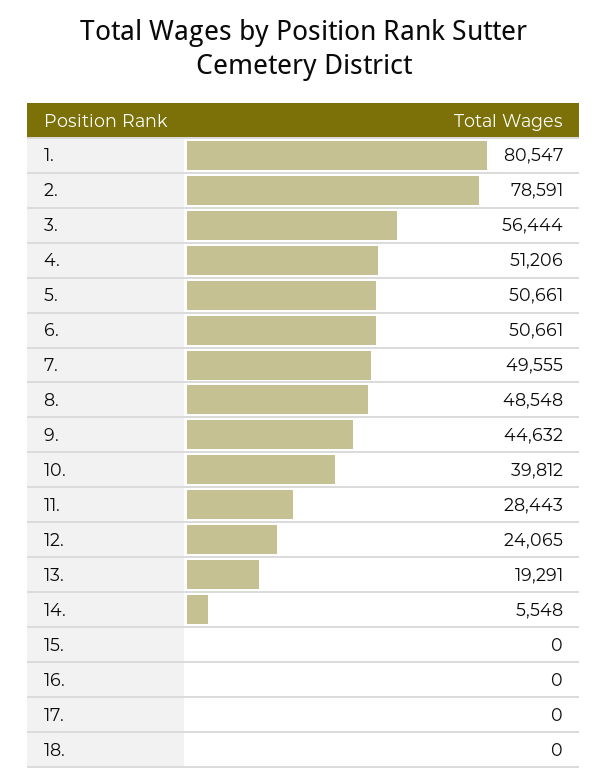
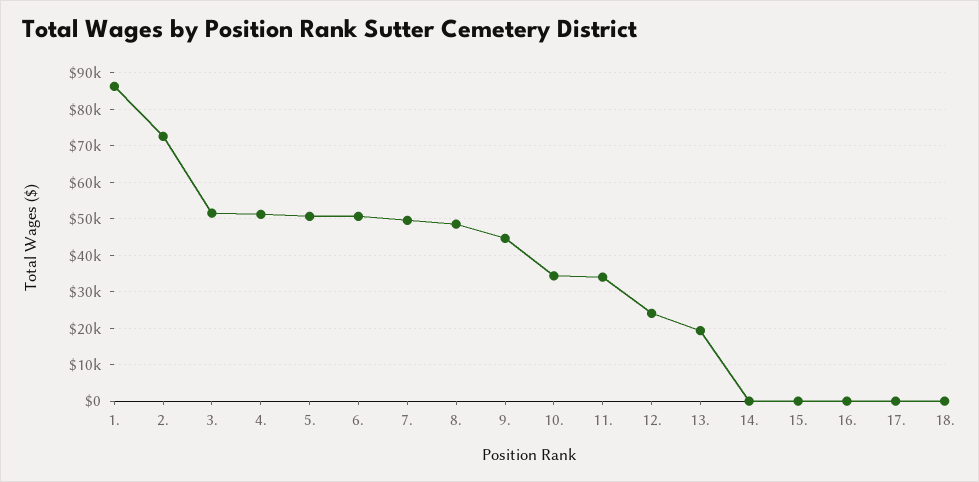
1.: 80547 -> 86000
2.: 78591 -> 72000
3.: 56444 -> 52000
10.: 39812 -> 34000
11.: 28443 -> 34000
14.: 5548 -> 0

